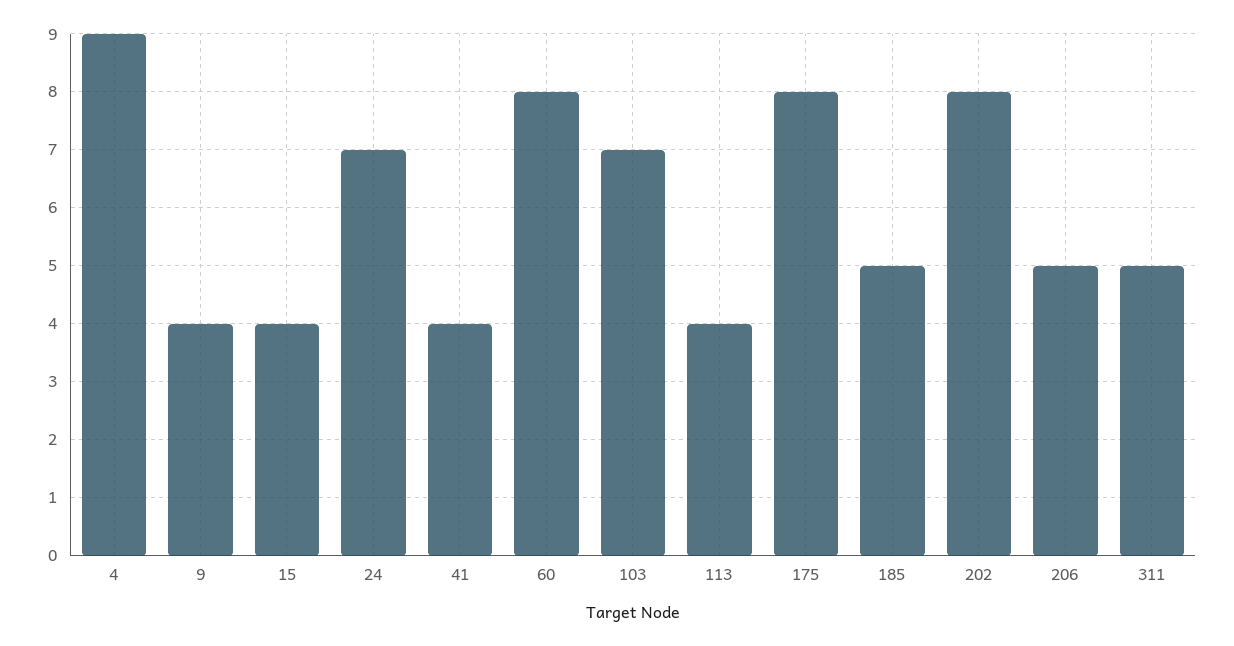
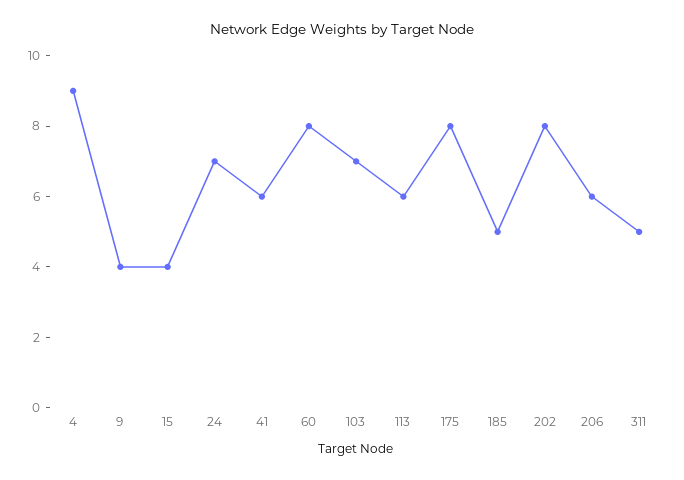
41: 4 -> 6
113: 4 -> 6
206: 5 -> 6

